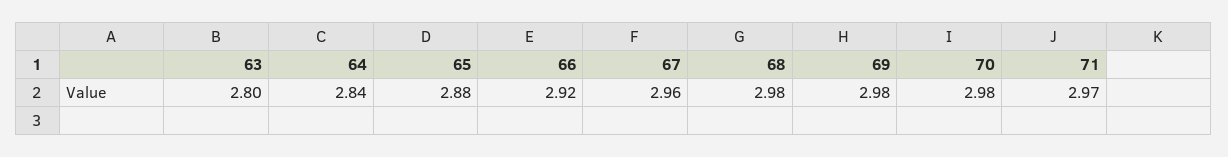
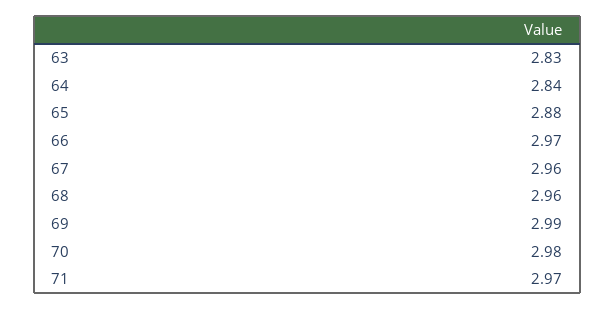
63: 2.8 -> 2.83
66: 2.92 -> 2.97
68: 2.98 -> 2.96
69: 2.98 -> 2.99

